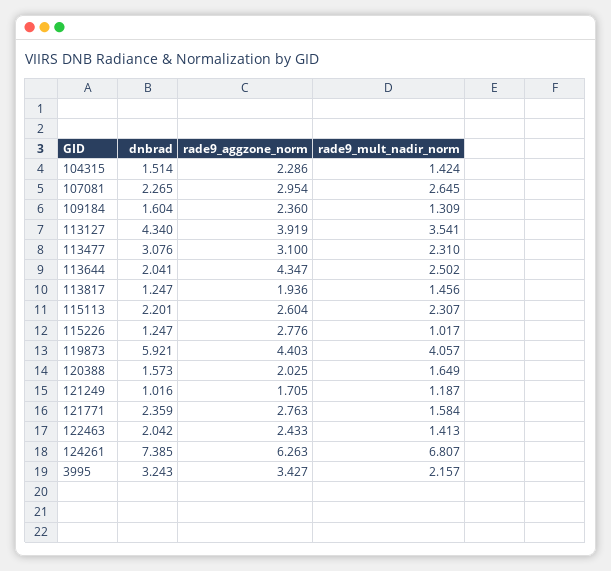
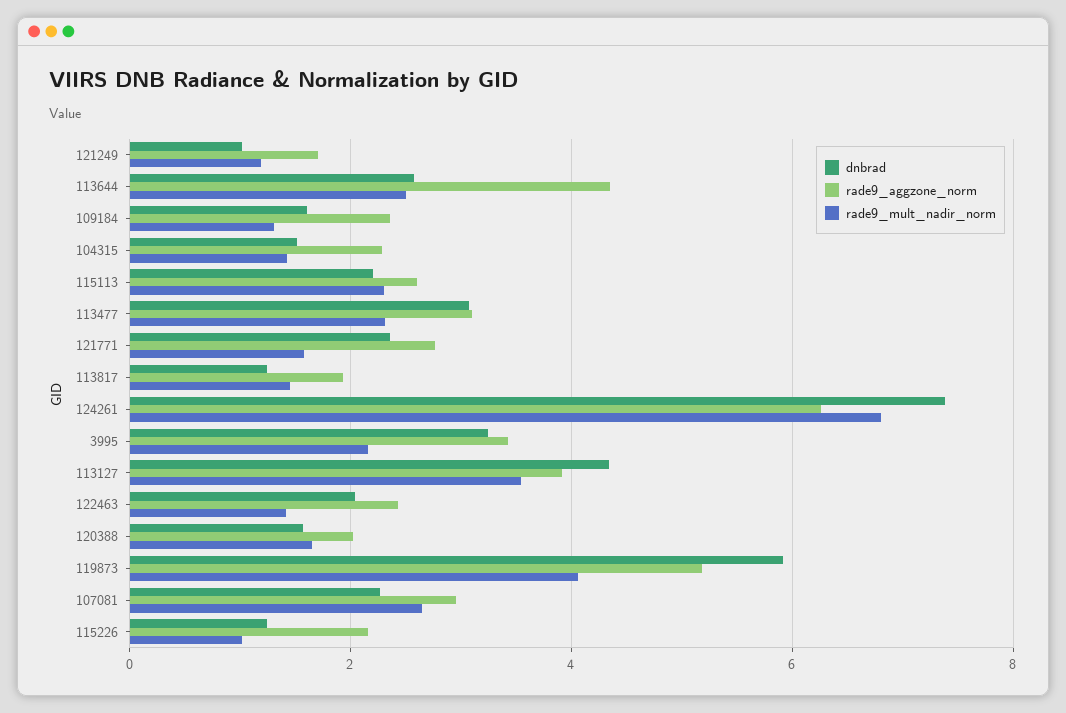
dnbrad, 113644: 2.041 -> 2.6
rade9_aggzone_norm, 115226: 2.776 -> 2.2
rade9_aggzone_norm, 119873: 4.403 -> 5.2

